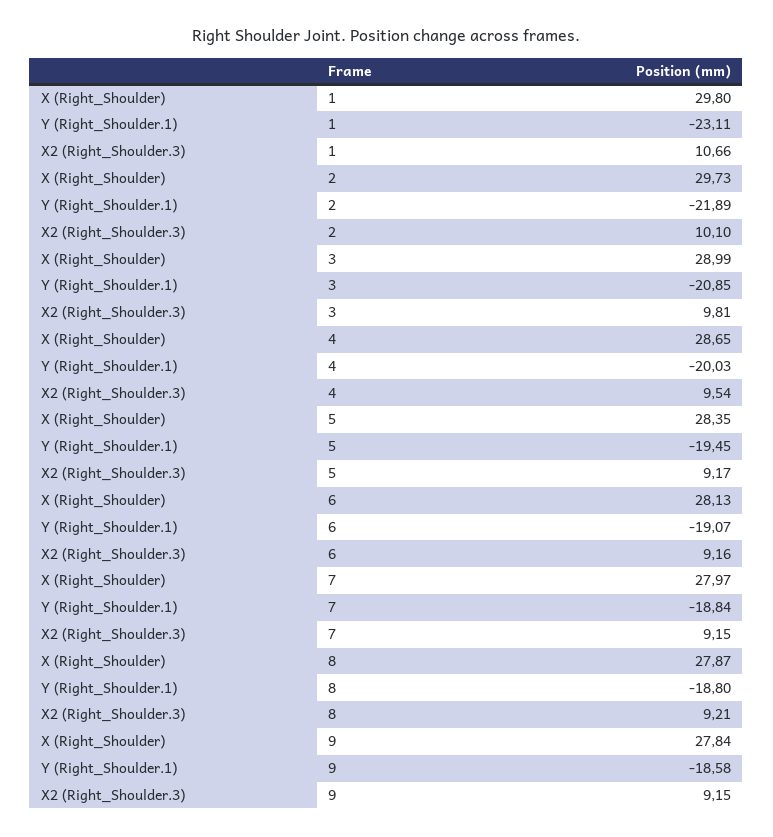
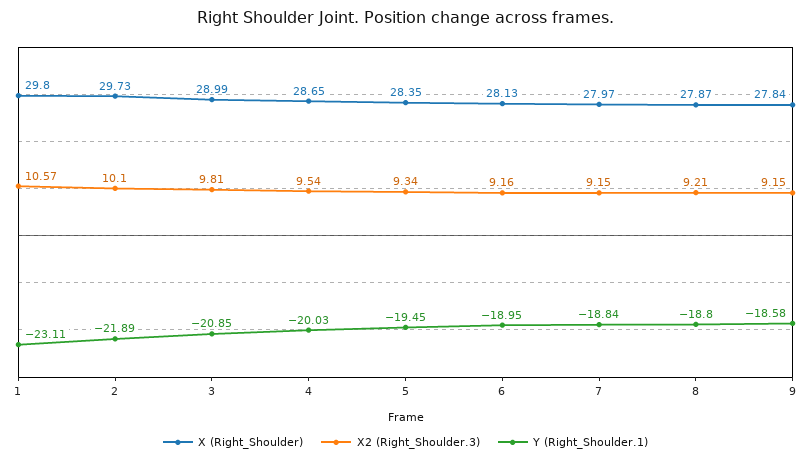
X2 (Right_Shoulder.3), 1: 10.66 -> 10.57
X2 (Right_Shoulder.3), 5: 9.17 -> 9.34
Y (Right_Shoulder.1), 6: -19.07 -> -18.95

